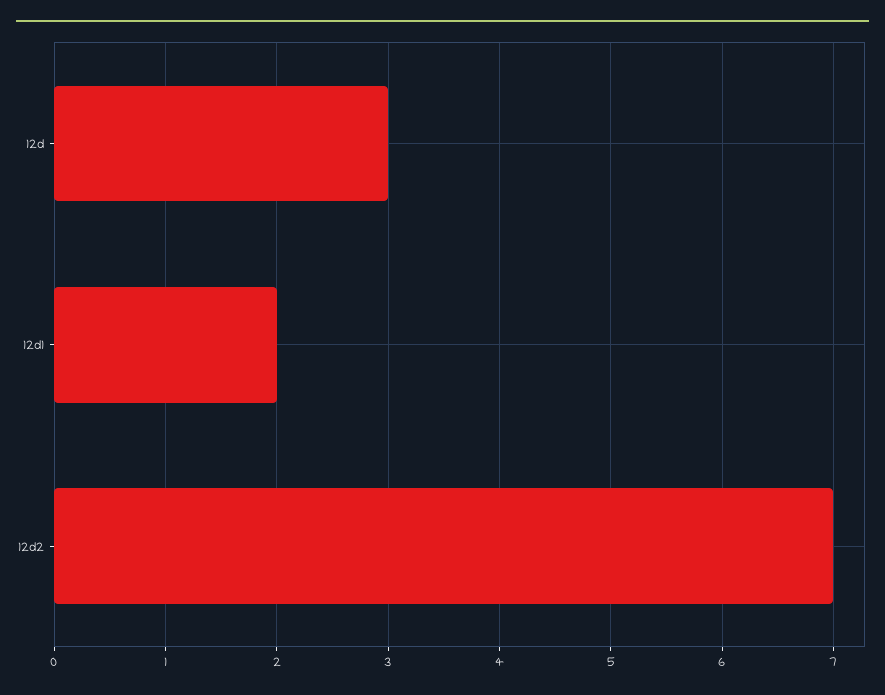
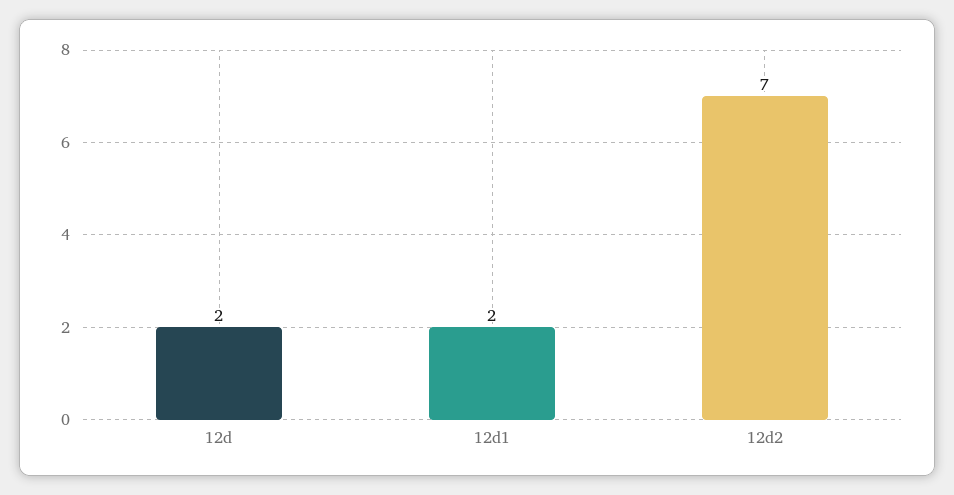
12d: 3 -> 2

